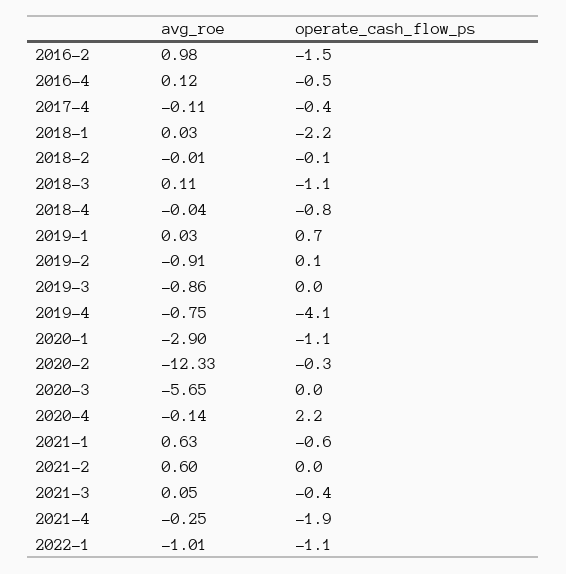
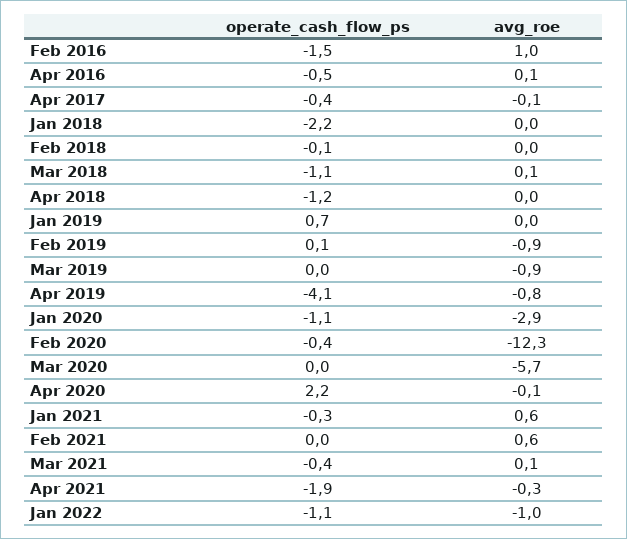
operate_cash_flow_ps, 2018-4: -0.8 -> -1.2
operate_cash_flow_ps, 2020-2: -0.3 -> -0.4
operate_cash_flow_ps, 2021-1: -0.6 -> -0.3

